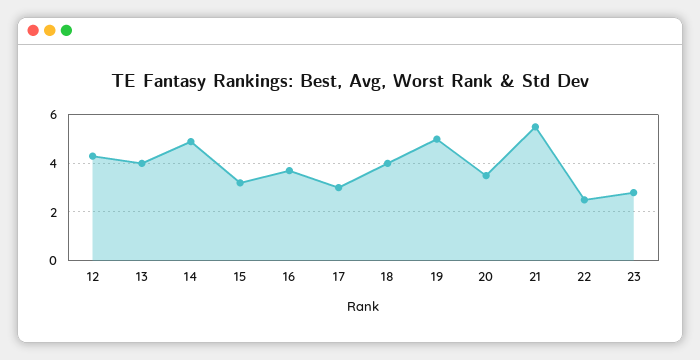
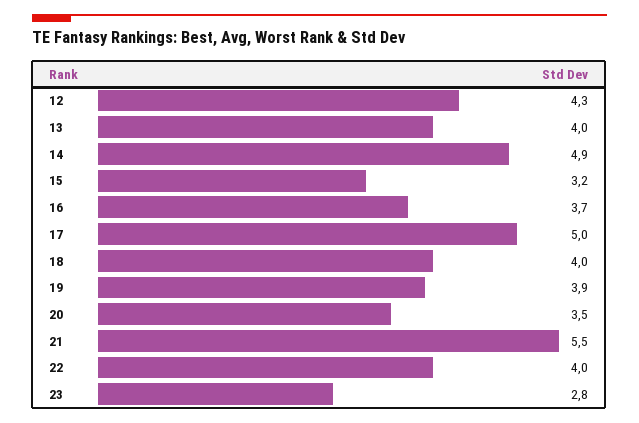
17: 3 -> 5
19: 5 -> 3.9
22: 2.5 -> 4

